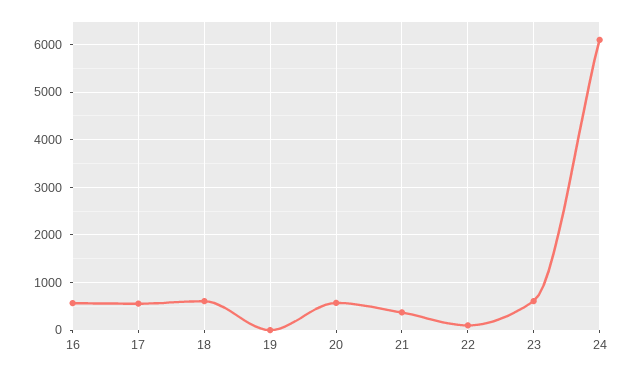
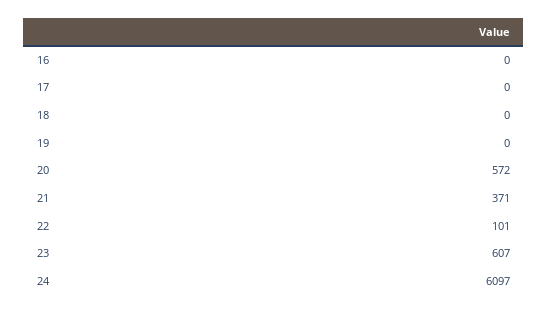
16: 600 -> 0
17: 600 -> 0
18: 600 -> 0

